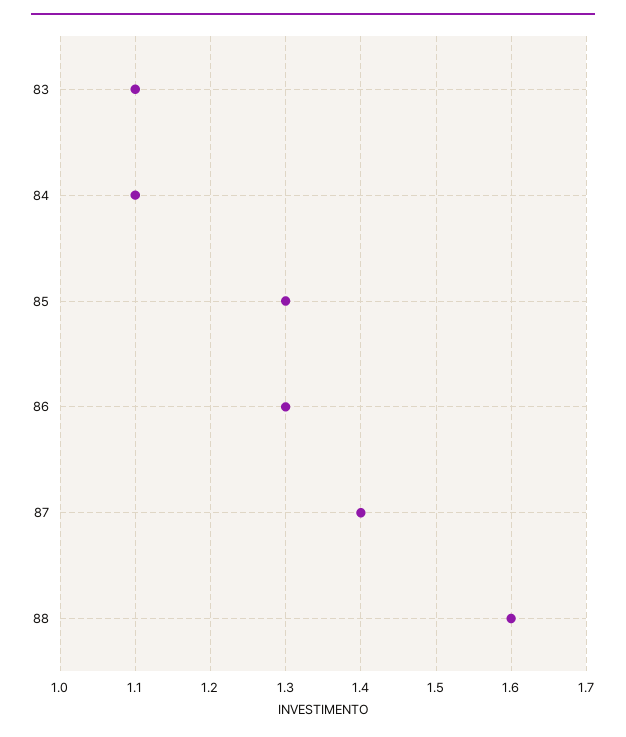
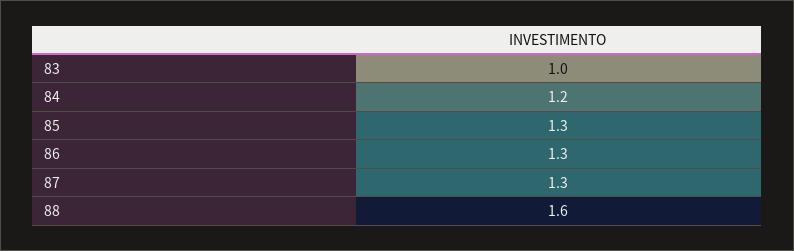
83: 1.1 -> 1
84: 1.1 -> 1.2
87: 1.4 -> 1.3

